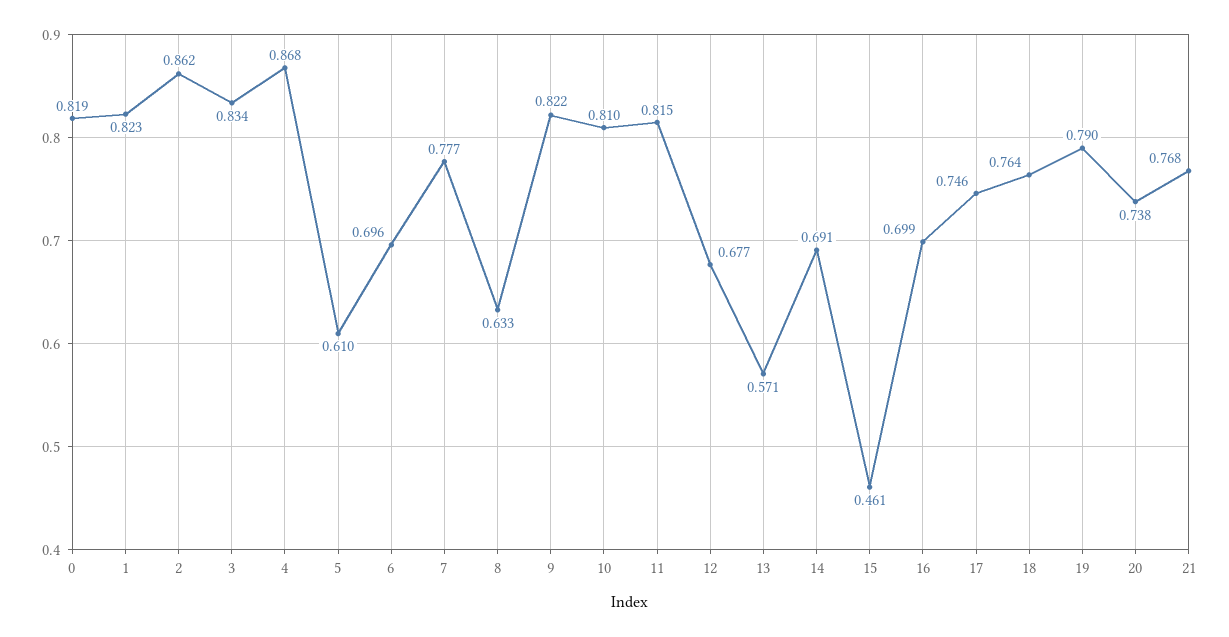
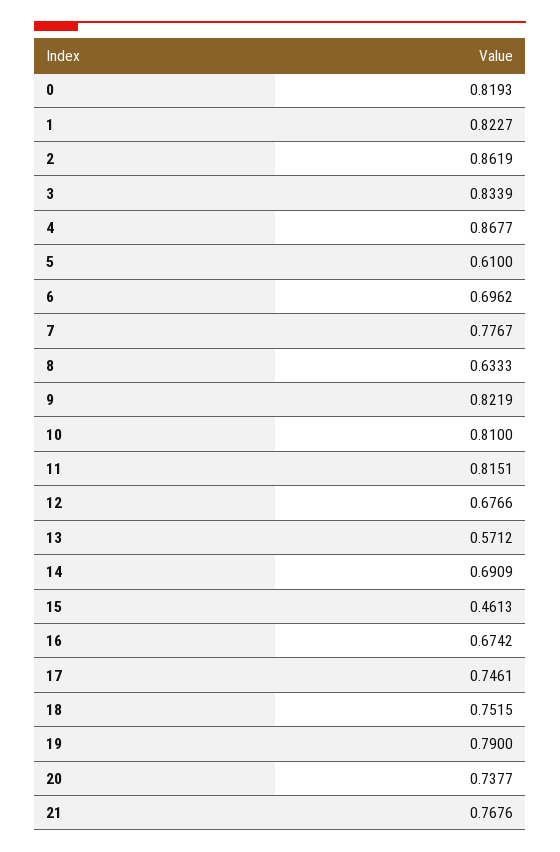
16: 0.699 -> 0.6742
18: 0.764 -> 0.7515

